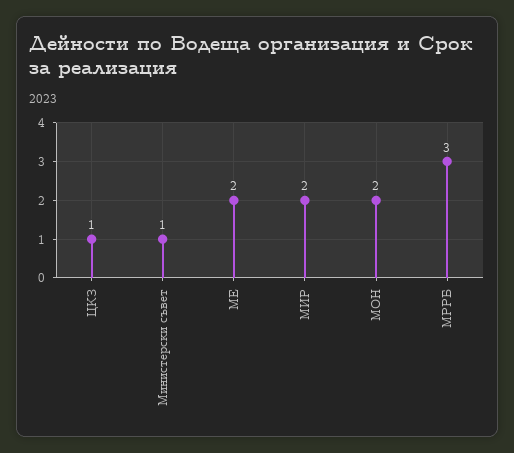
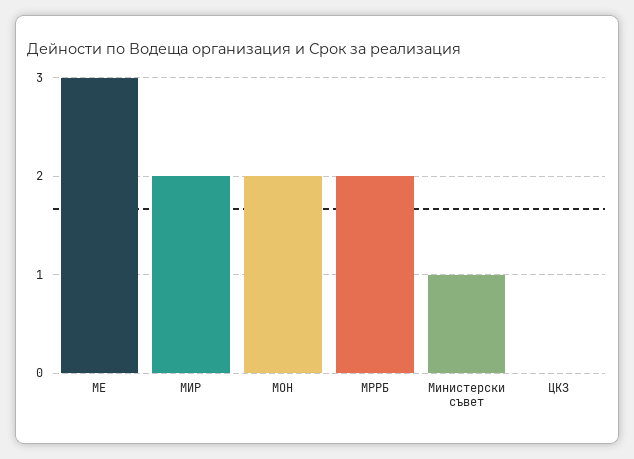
ЦКЗ: 1 -> 0
МЕ: 2 -> 3
МРРБ: 3 -> 2

